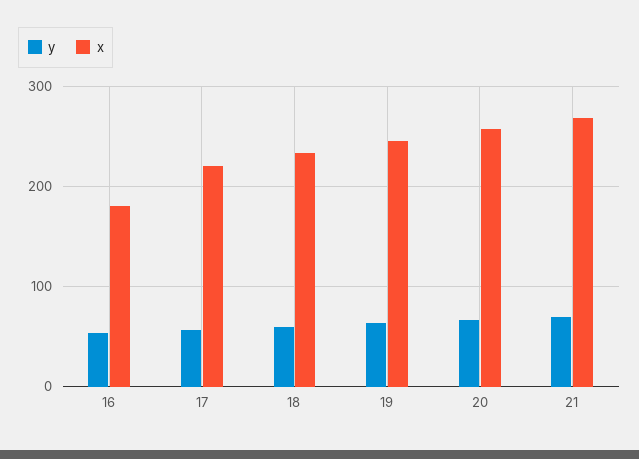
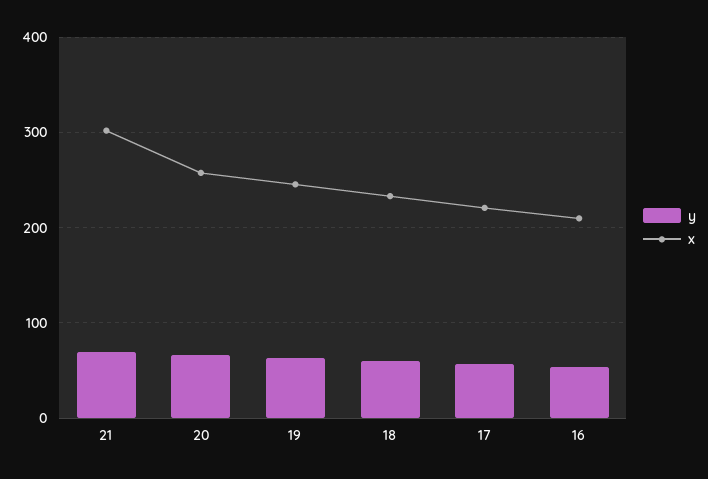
x, 16: 180 -> 210
x, 21: 270 -> 300

